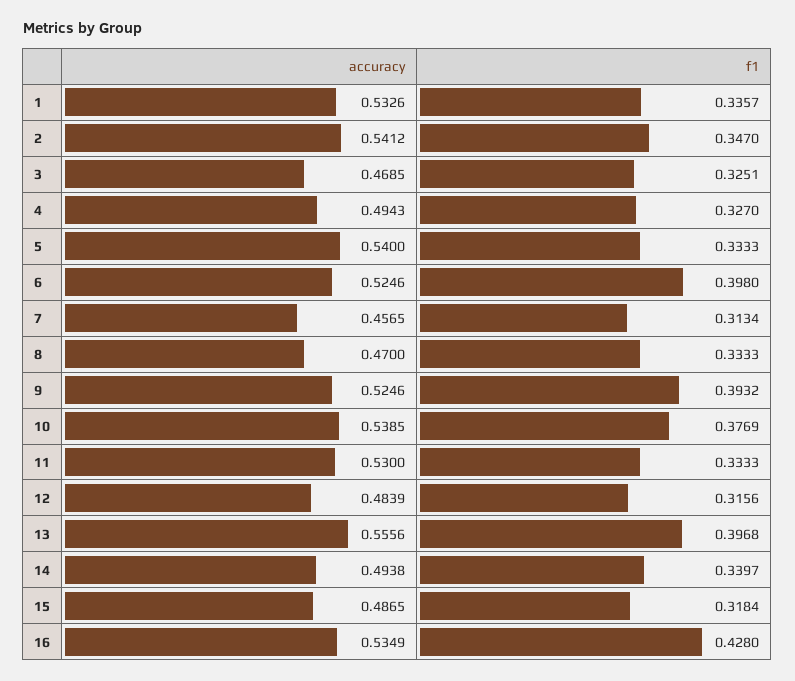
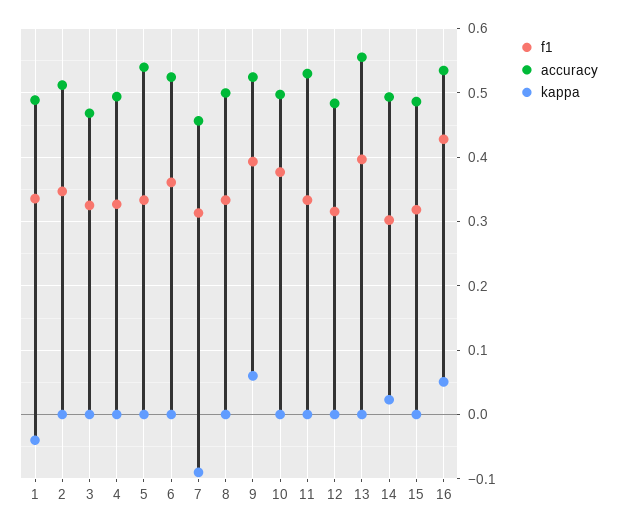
accuracy, 1: 0.5326 -> 0.49
accuracy, 2: 0.5412 -> 0.51
f1, 6: 0.398 -> 0.36
accuracy, 8: 0.47 -> 0.5
accuracy, 10: 0.5385 -> 0.5
f1, 14: 0.3397 -> 0.3
kappa, 1: none -> -0.04
kappa, 2: none -> 0
kappa, 3: none -> 0
kappa, 4: none -> 0
kappa, 5: none -> 0
kappa, 6: none -> 0
kappa, 7: none -> -0.09
kappa, 8: none -> 0
kappa, 9: none -> 0.06
kappa, 10: none -> 0
kappa, 11: none -> 0
kappa, 12: none -> 0
kappa, 13: none -> 0
kappa, 14: none -> 0.02
kappa, 15: none -> 0
kappa, 16: none -> 0.05

